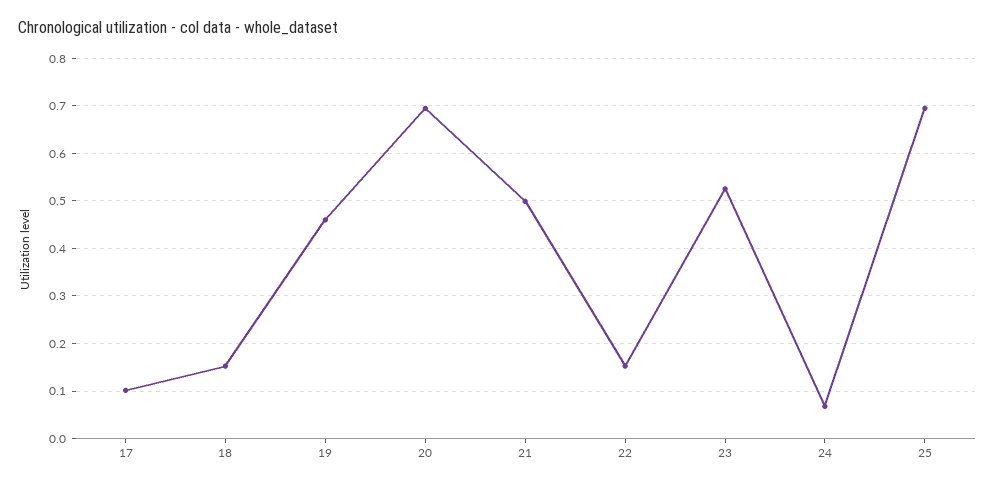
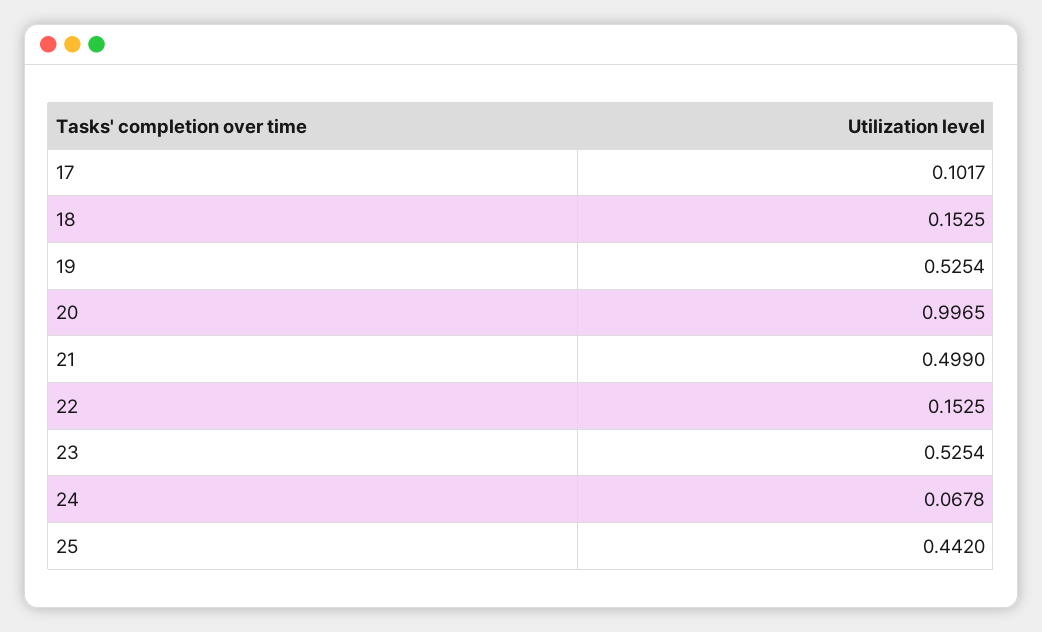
19: 0.46 -> 0.5254
20: 0.7 -> 0.9965
25: 0.7 -> 0.442

